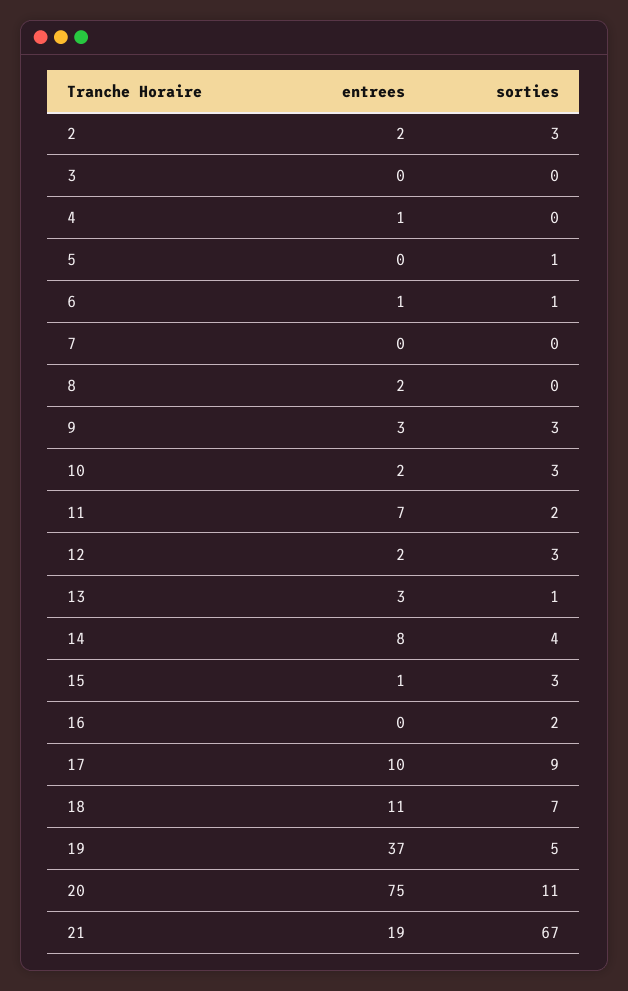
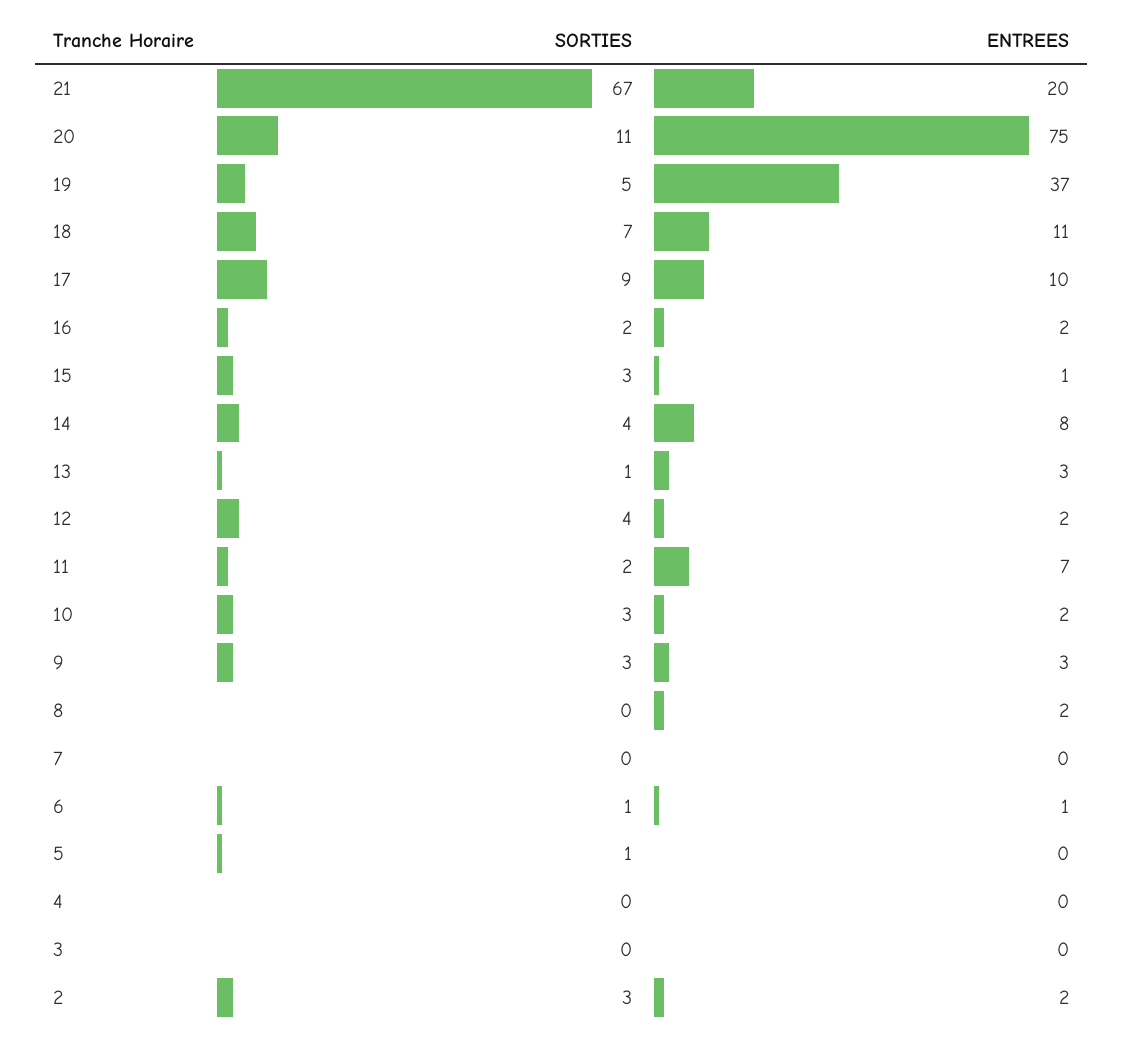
entrees, 4: 1 -> 0
sorties, 12: 3 -> 4
entrees, 16: 0 -> 2
entrees, 21: 19 -> 20

